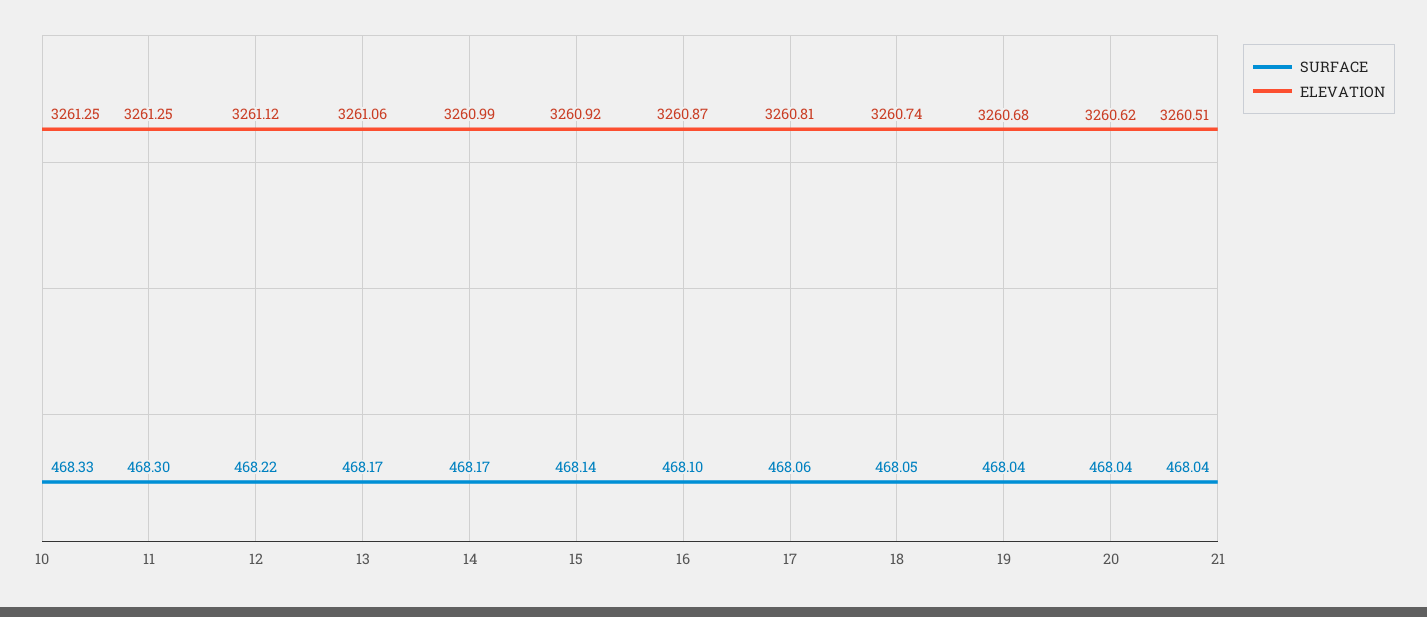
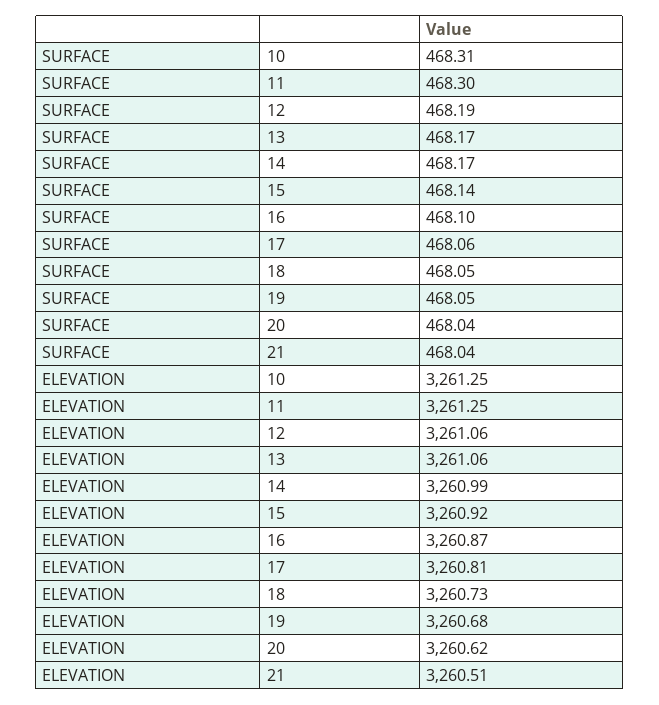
SURFACE, 10: 468.33 -> 468.31
SURFACE, 12: 468.22 -> 468.19
ELEVATION, 12: 3261.12 -> 3261.06
ELEVATION, 18: 3260.74 -> 3260.73
SURFACE, 19: 468.04 -> 468.05

